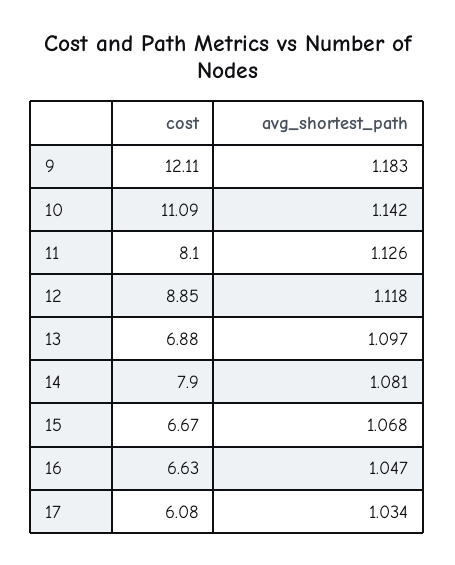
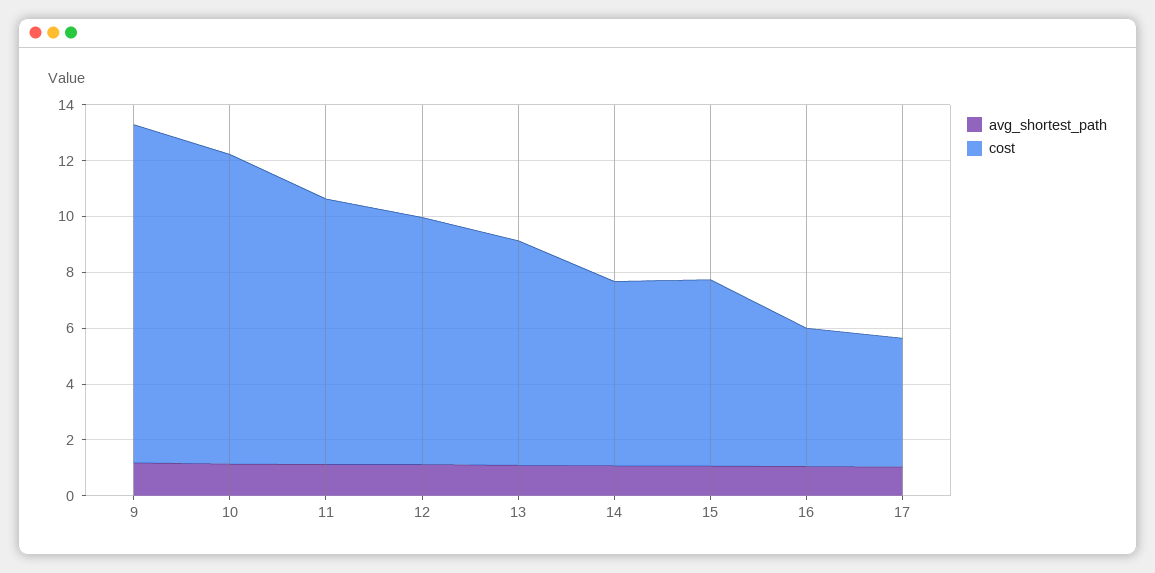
cost, 11: 8.1 -> 9.5
cost, 13: 6.88 -> 8
cost, 14: 7.9 -> 6.5
cost, 16: 6.63 -> 5
cost, 17: 6.08 -> 4.5

